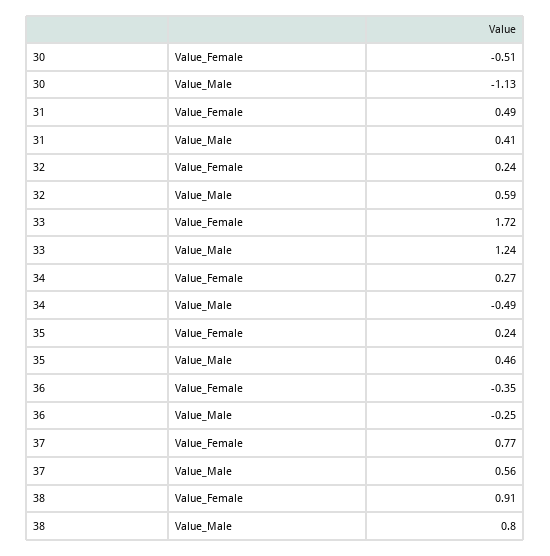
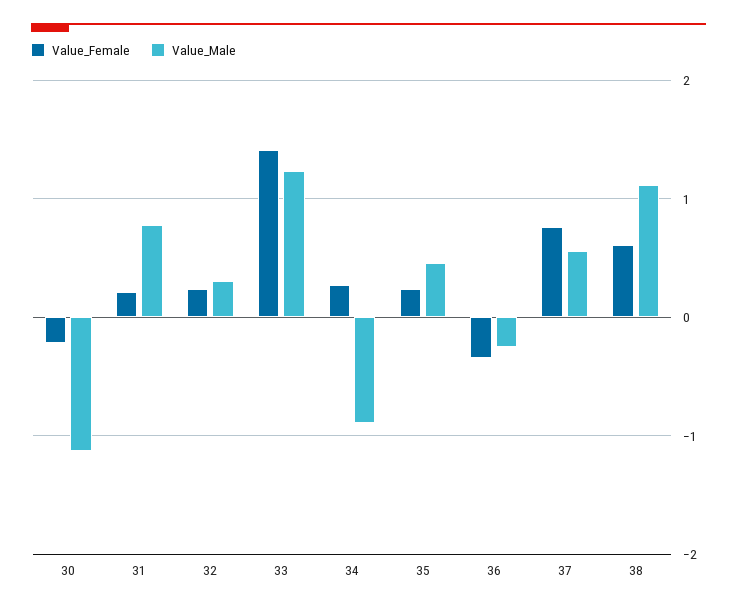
Value_Female, 30: -0.51 -> -0.2
Value_Female, 31: 0.49 -> 0.2
Value_Male, 31: 0.41 -> 0.8
Value_Male, 32: 0.59 -> 0.3
Value_Female, 33: 1.72 -> 1.4
Value_Male, 34: -0.49 -> -0.9
Value_Female, 38: 0.91 -> 0.6
Value_Male, 38: 0.8 -> 1.1

